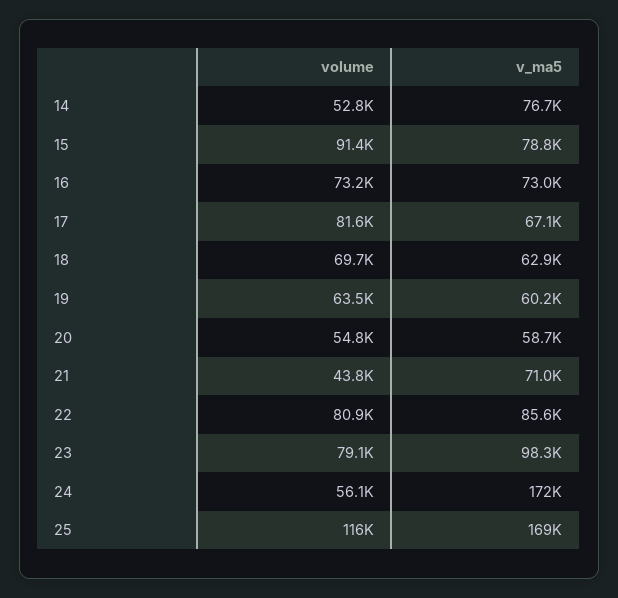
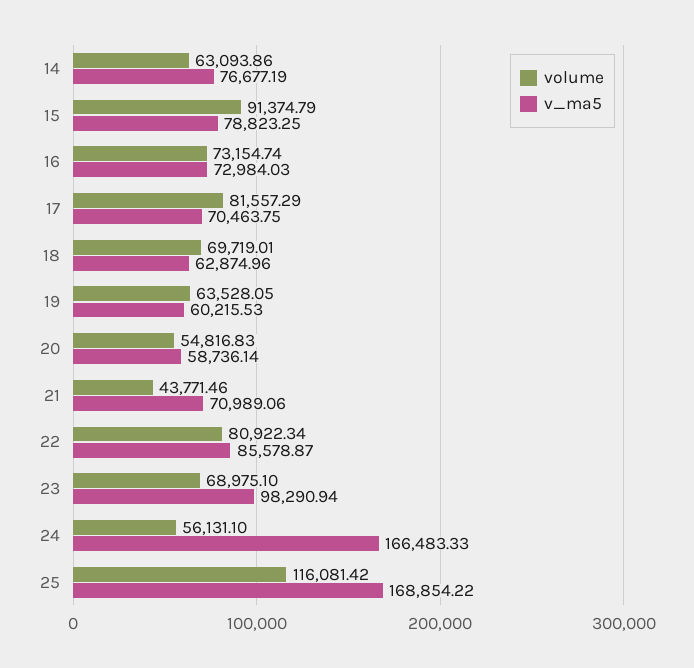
volume, 14: 52800 -> 63093.86
v_ma5, 17: 67100 -> 70463.75
volume, 23: 79100 -> 68975.1
v_ma5, 24: 172000 -> 166483.33

